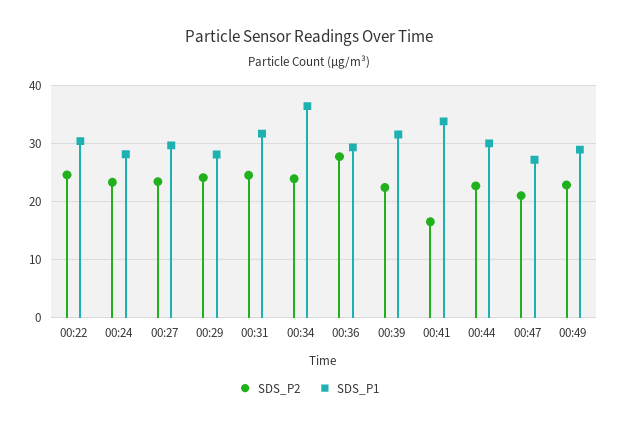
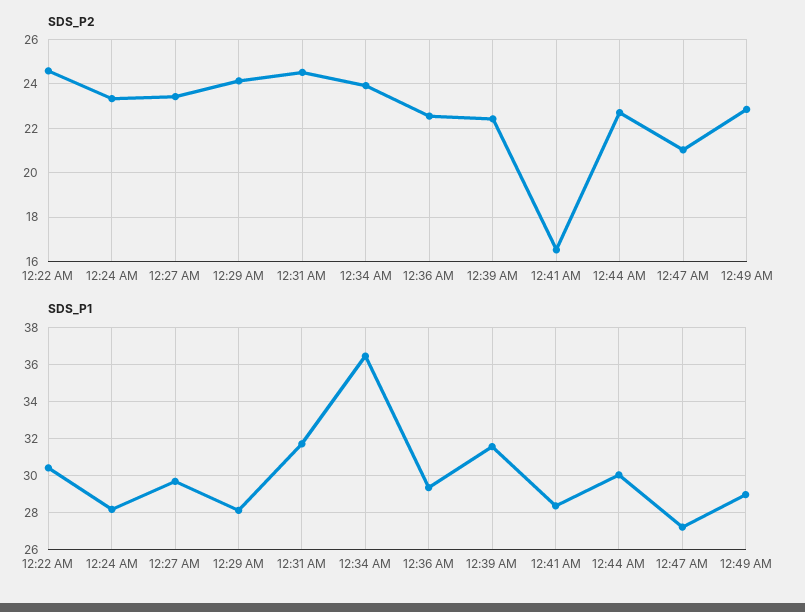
SDS_P2, 00:36: 28 -> 22.5
SDS_P1, 00:41: 34 -> 28.5

